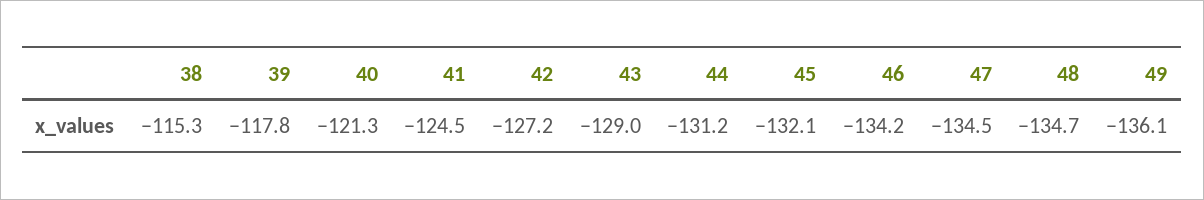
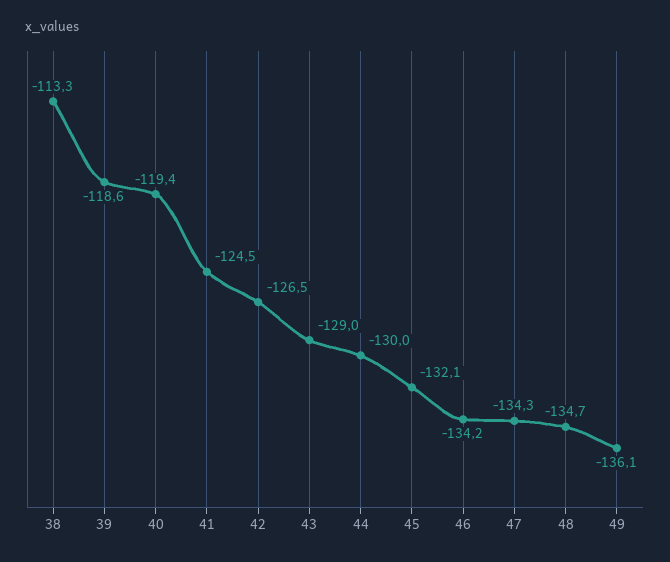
38: -115.3 -> -113.3
39: -117.8 -> -118.6
40: -121.3 -> -119.4
42: -127.2 -> -126.5
44: -131.2 -> -130
47: -134.5 -> -134.3

